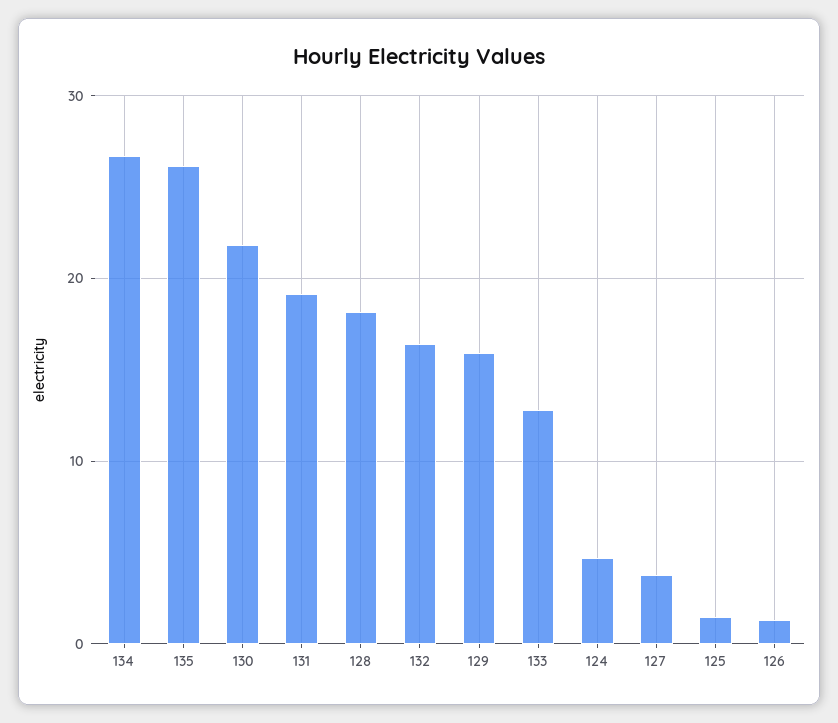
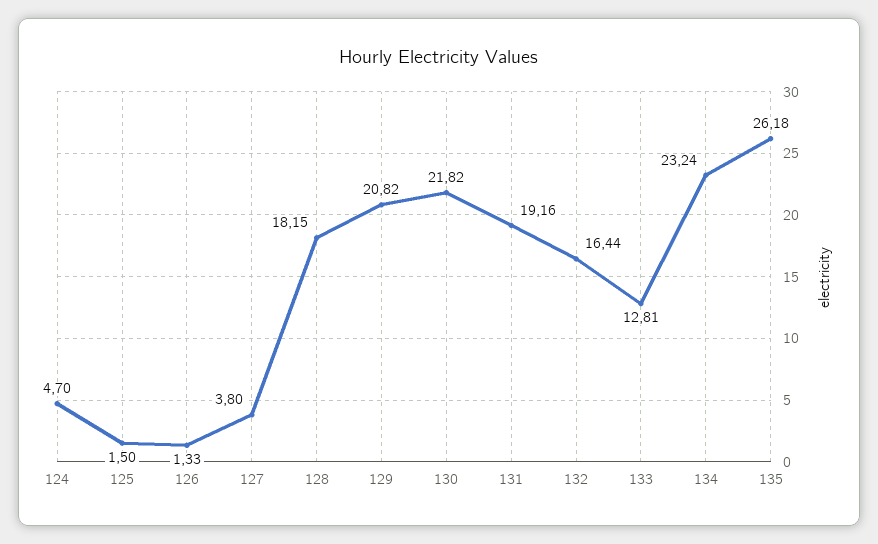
134: 27 -> 23.24
129: 16 -> 20.82

